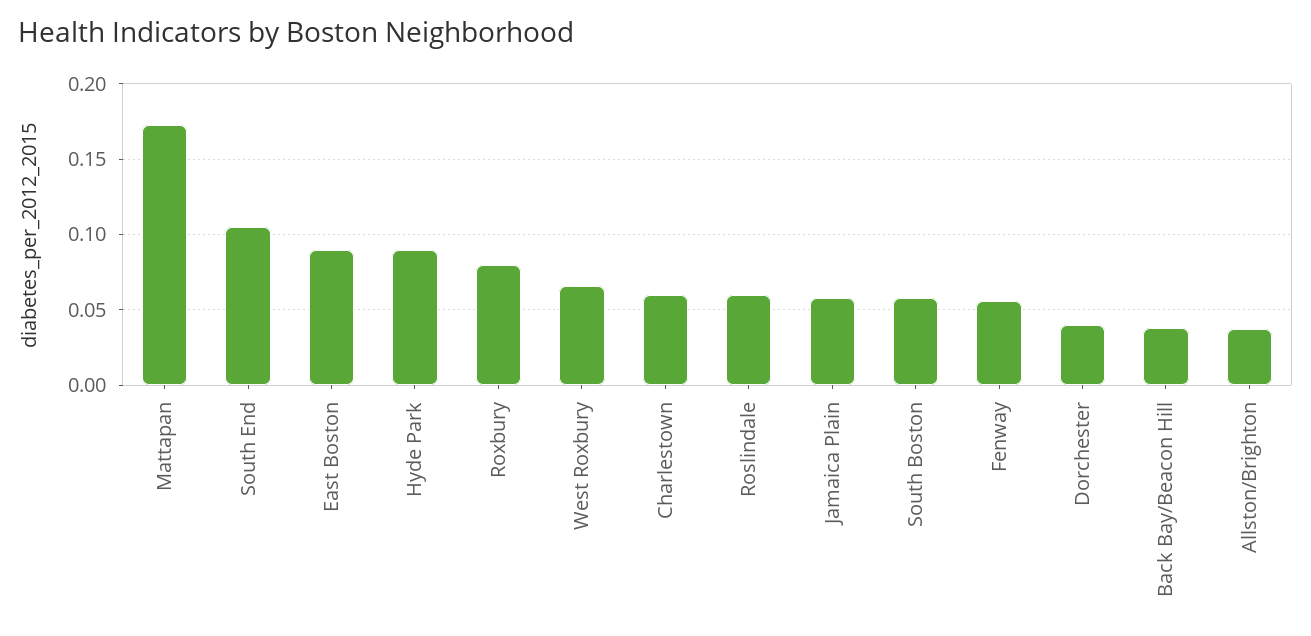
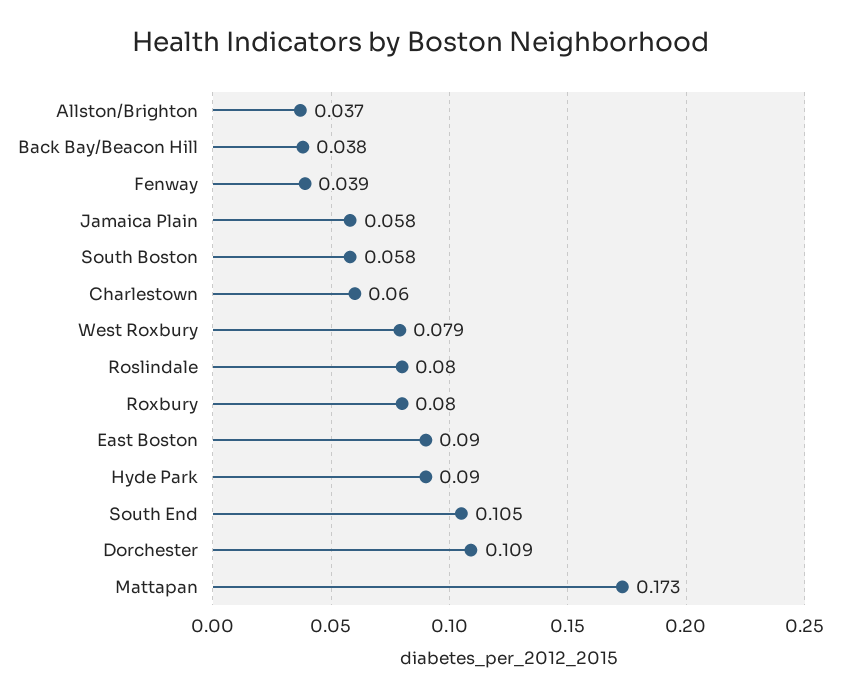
West Roxbury: 0.065 -> 0.079
Roslindale: 0.06 -> 0.08
Fenway: 0.055 -> 0.039
Dorchester: 0.04 -> 0.109

